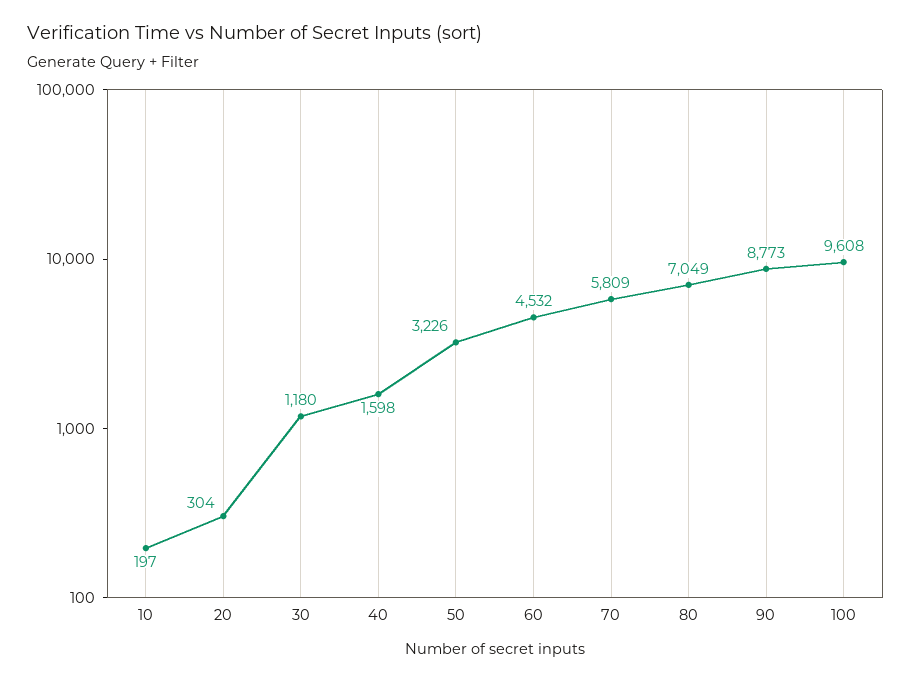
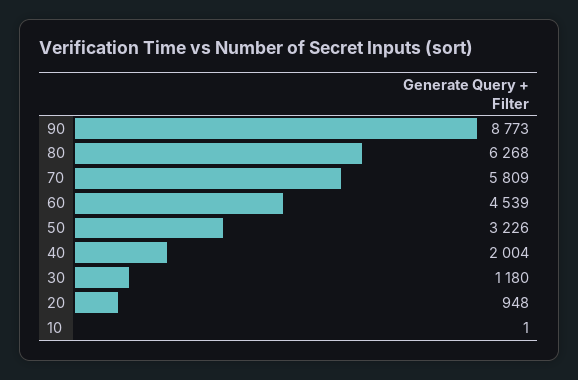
10: 197 -> 1
20: 304 -> 948
40: 1598 -> 2004
60: 4532 -> 4539
80: 7049 -> 6268
100: 9608 -> none

